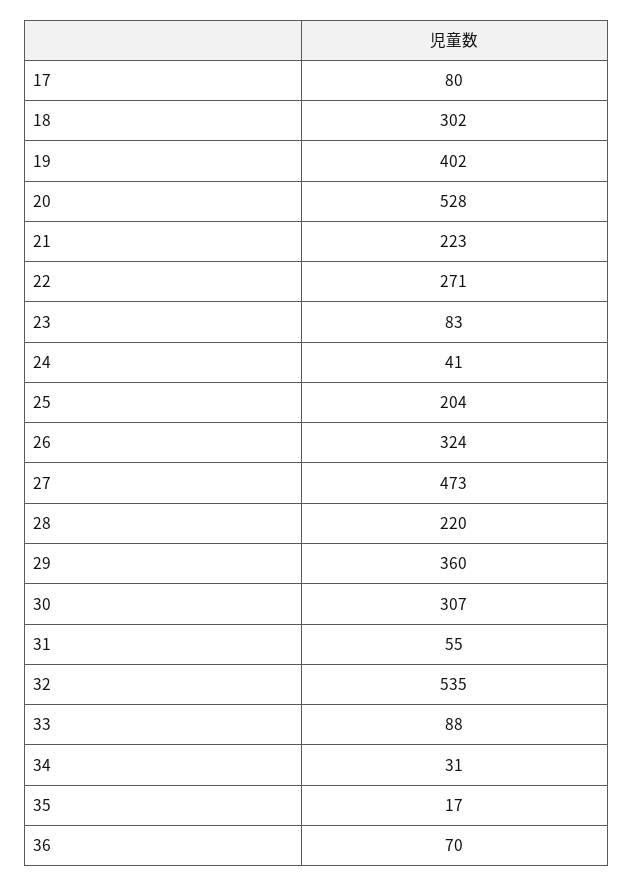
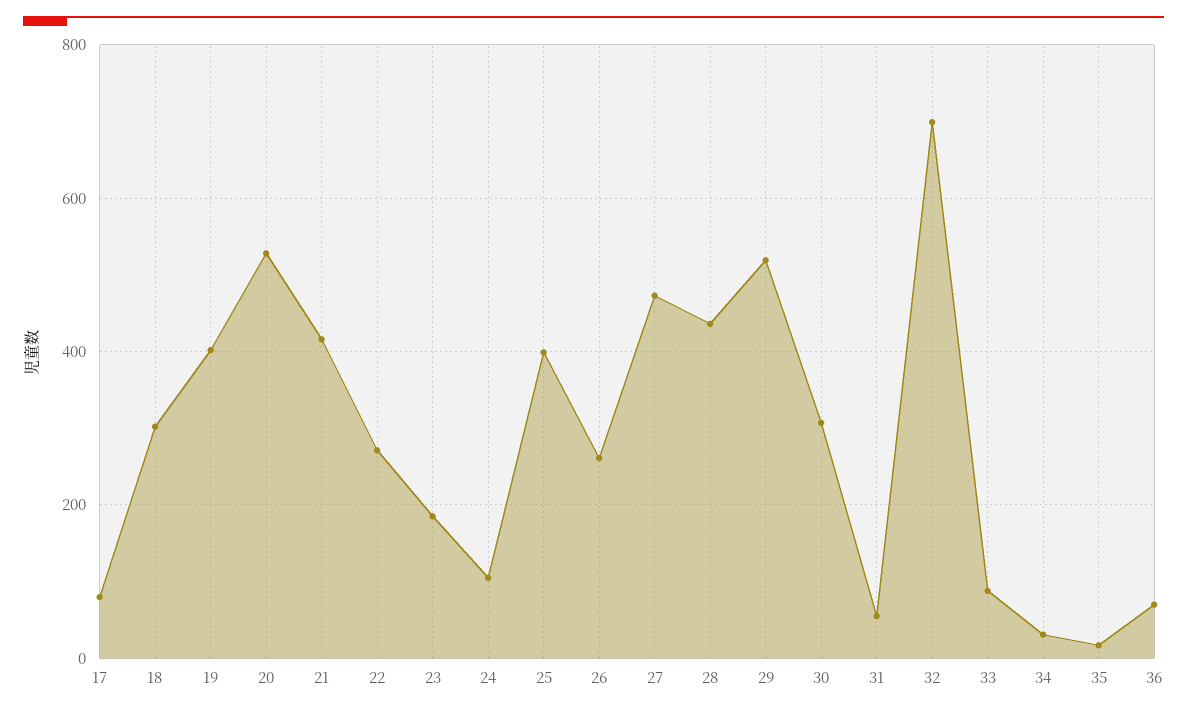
21: 223 -> 420
23: 83 -> 180
24: 41 -> 100
25: 204 -> 400
26: 324 -> 260
28: 220 -> 440
29: 360 -> 520
32: 535 -> 700

